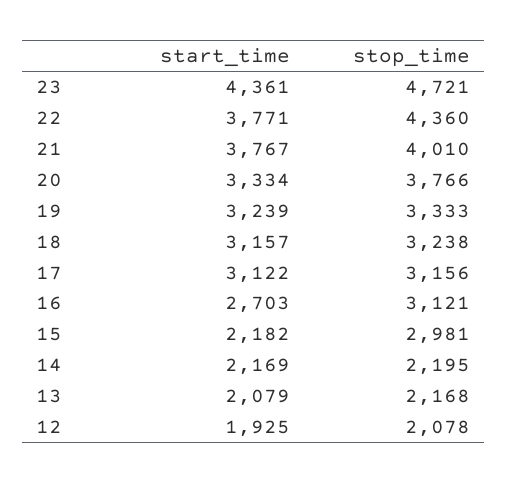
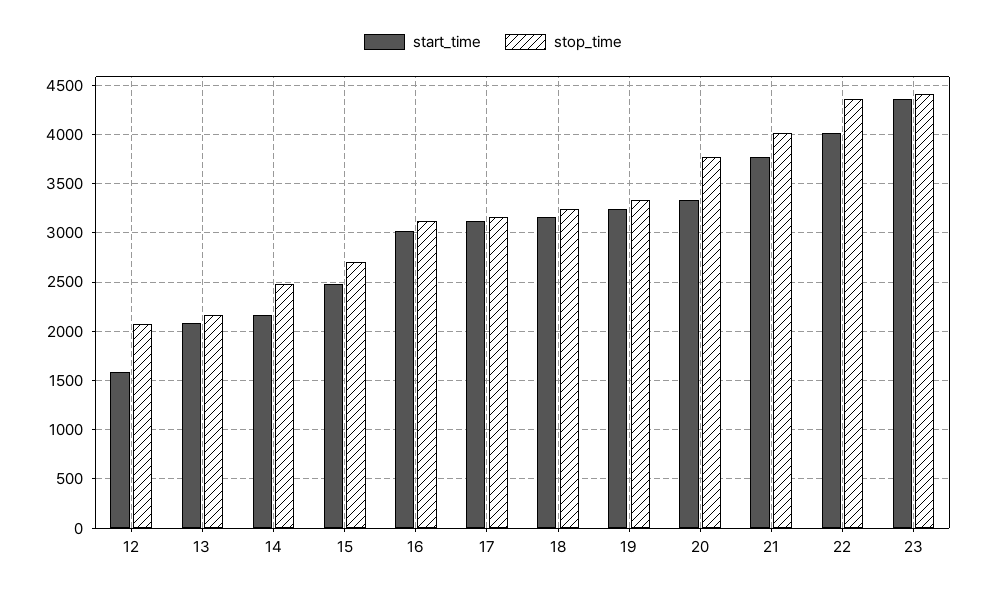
stop_time, 23: 4721 -> 4400
start_time, 22: 3771 -> 4000
start_time, 16: 2703 -> 3000
start_time, 15: 2182 -> 2500
stop_time, 15: 2981 -> 2700
stop_time, 14: 2195 -> 2500
start_time, 12: 1925 -> 1600

